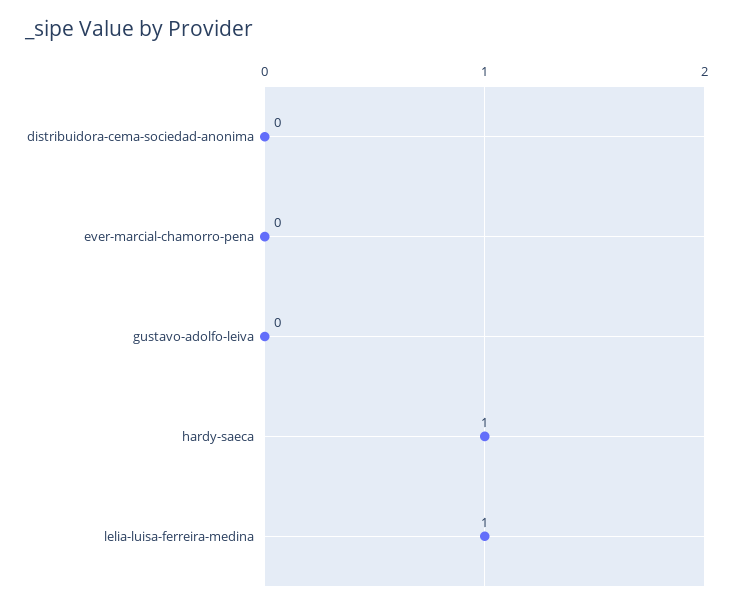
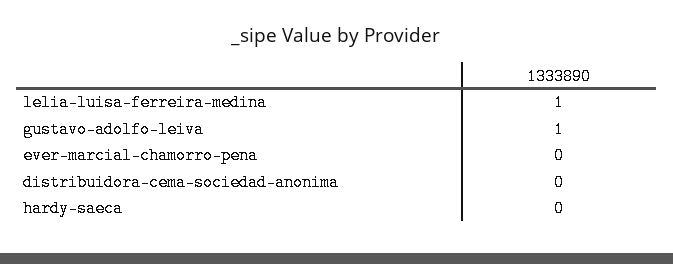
gustavo-adolfo-leiva: 0 -> 1
hardy-saeca: 1 -> 0

